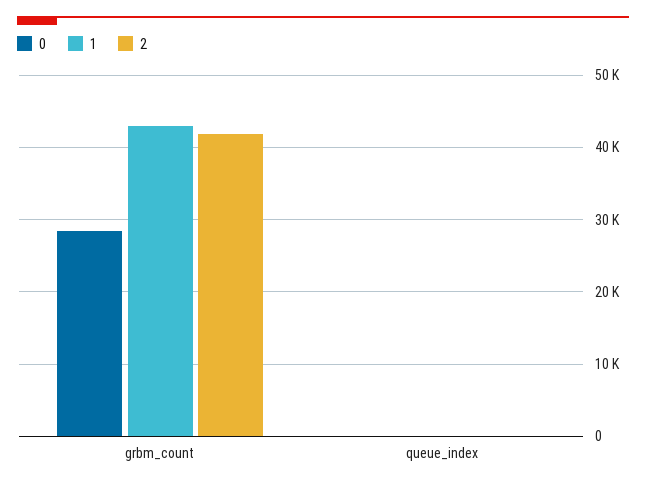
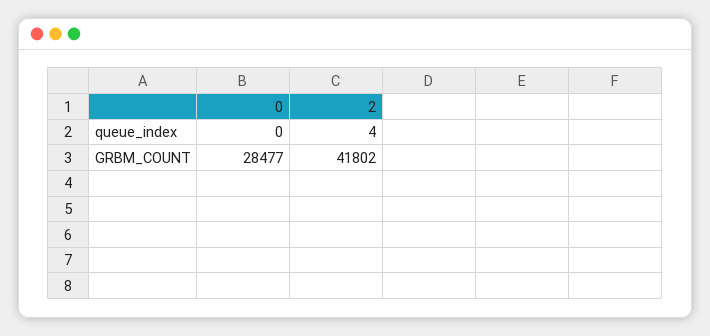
1, grbm_count: 43000 -> none
1, queue_index: 0 -> none

